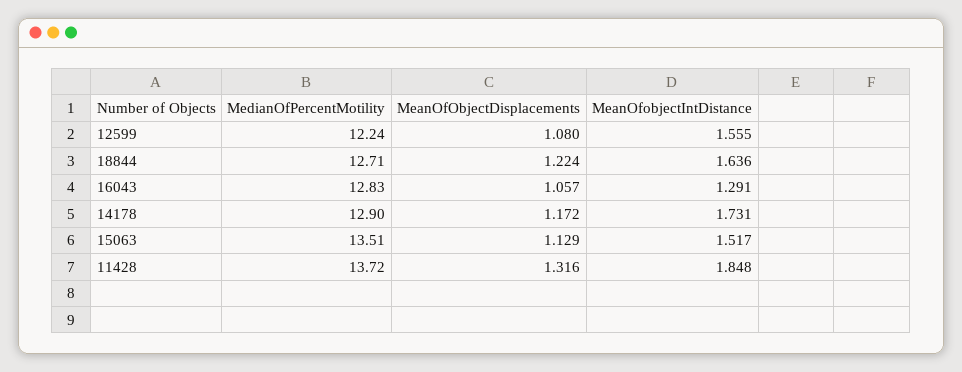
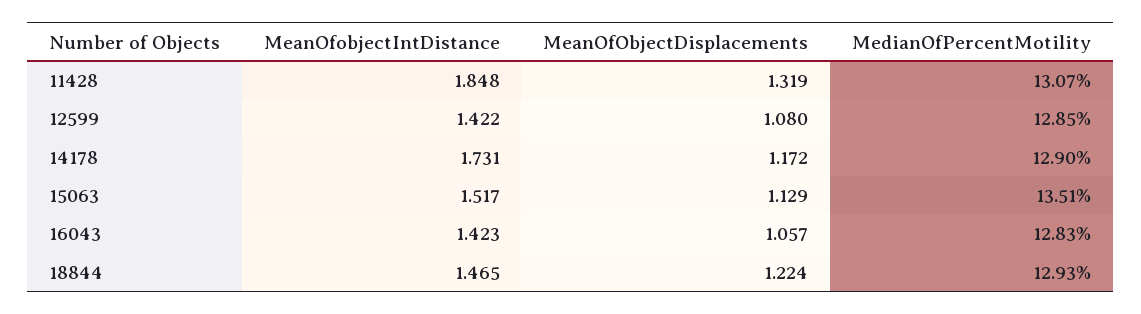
MedianOfPercentMotility, 12599: 12.24 -> 12.85
MeanOfobjectIntDistance, 12599: 1.555 -> 1.422
MedianOfPercentMotility, 18844: 12.71 -> 12.93
MeanOfobjectIntDistance, 18844: 1.636 -> 1.465
MeanOfobjectIntDistance, 16043: 1.291 -> 1.423
MedianOfPercentMotility, 11428: 13.72 -> 13.07
MeanOfObjectDisplacements, 11428: 1.316 -> 1.319

